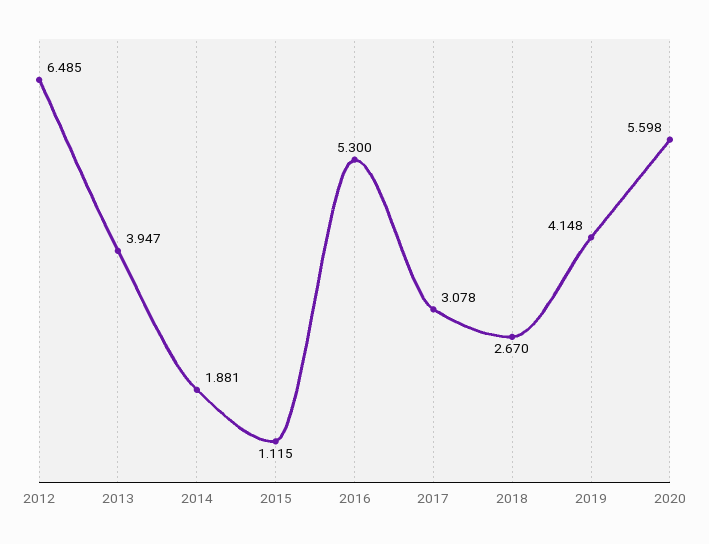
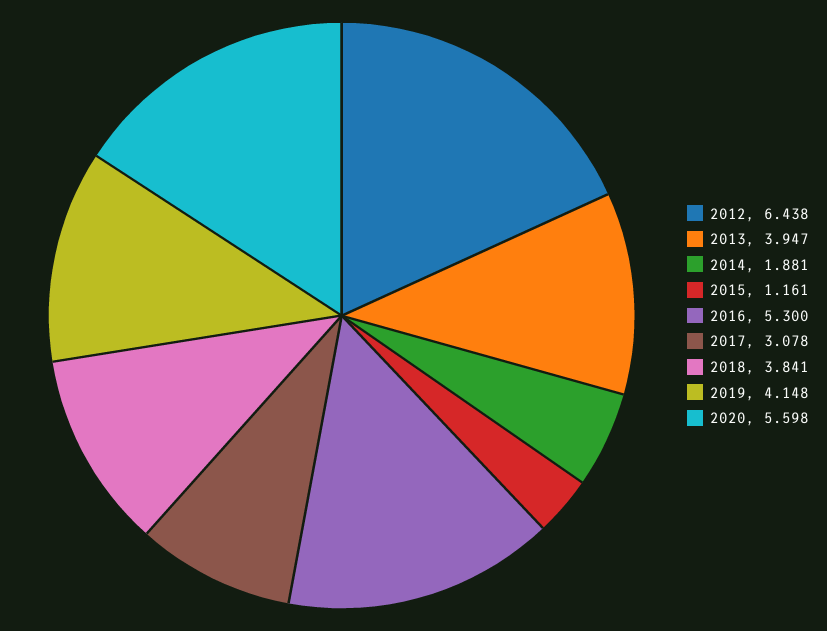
2012: 6.485 -> 6.438
2015: 1.115 -> 1.161
2018: 2.67 -> 3.841

